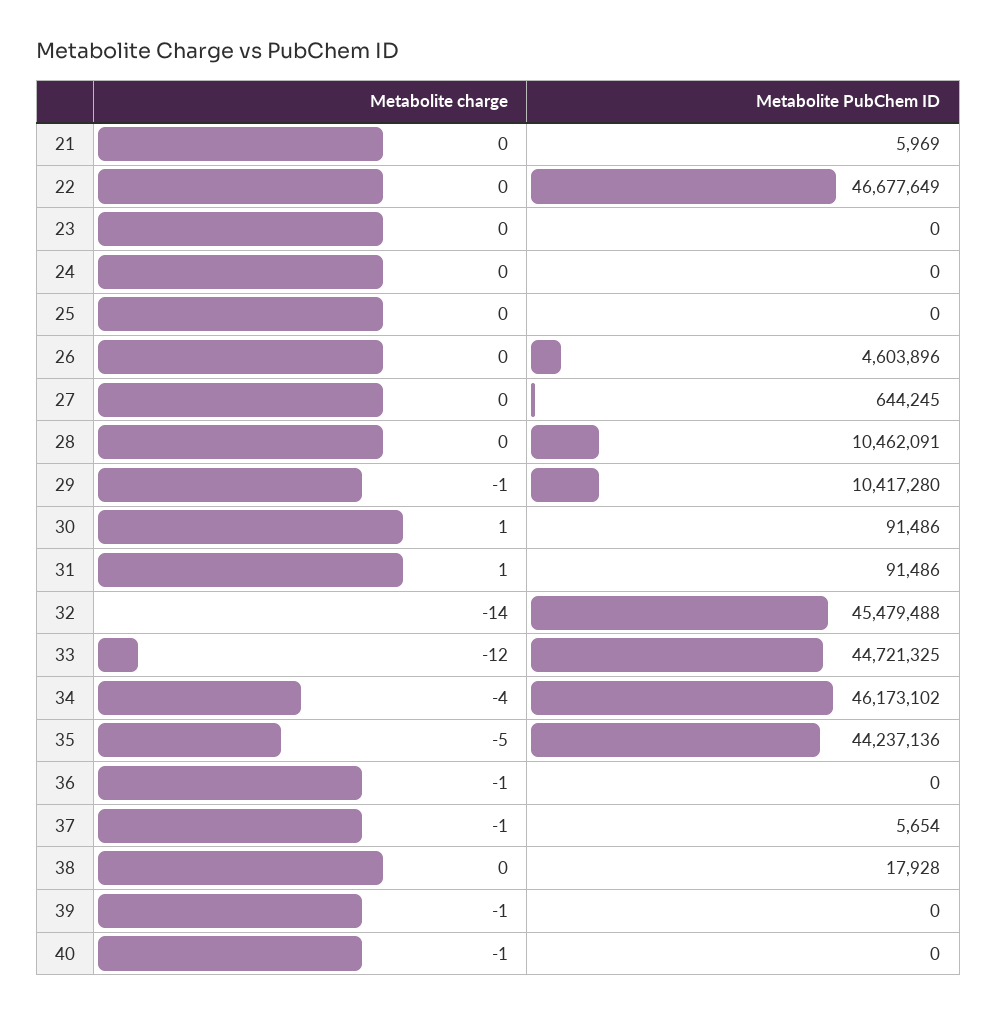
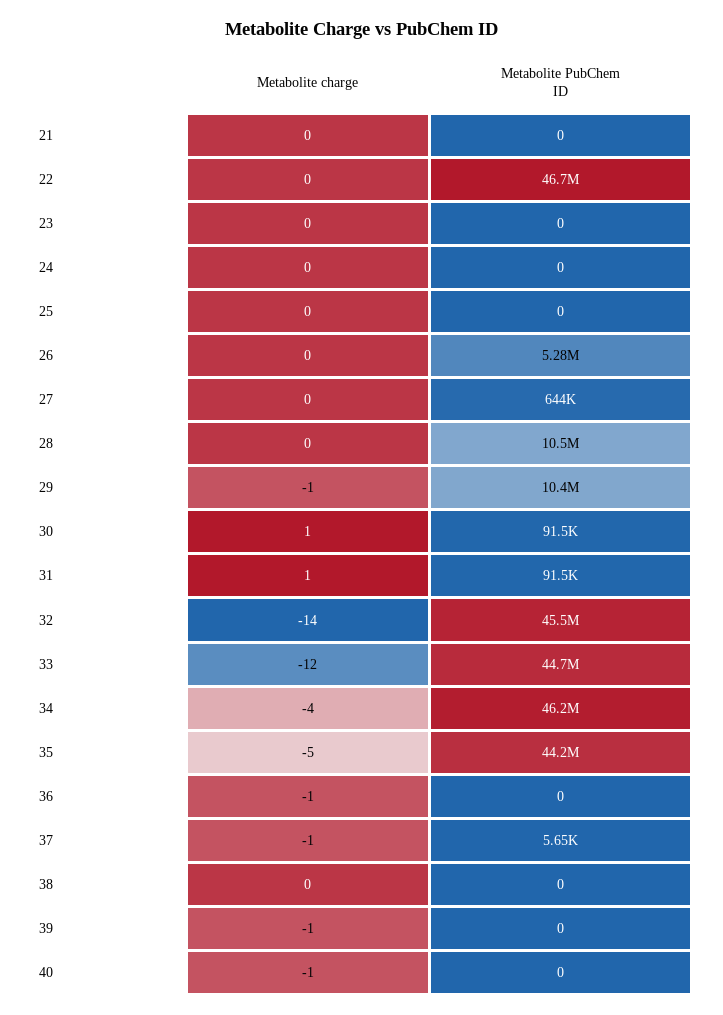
Metabolite PubChem ID, 21: 5969 -> 0
Metabolite PubChem ID, 26: 4603896 -> 5280000
Metabolite PubChem ID, 38: 17928 -> 0

